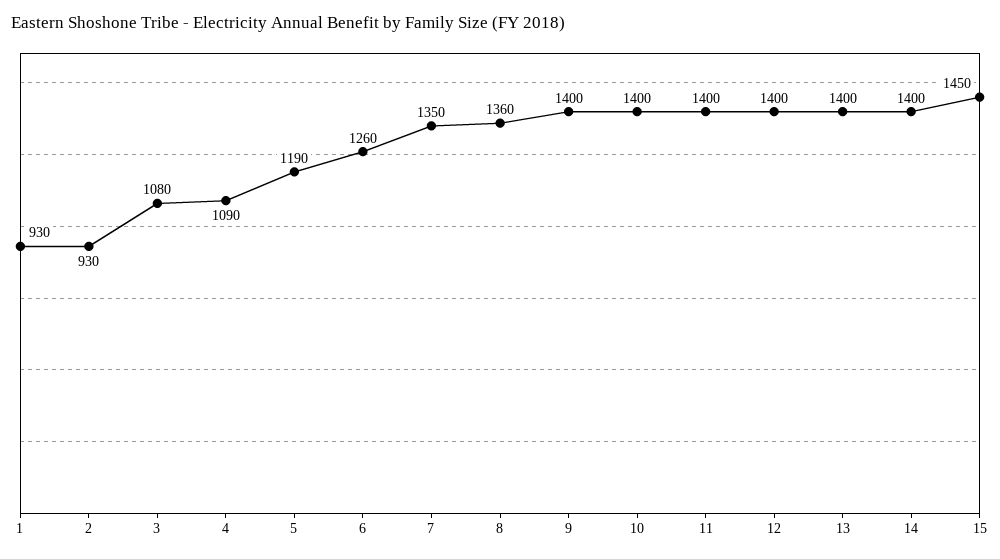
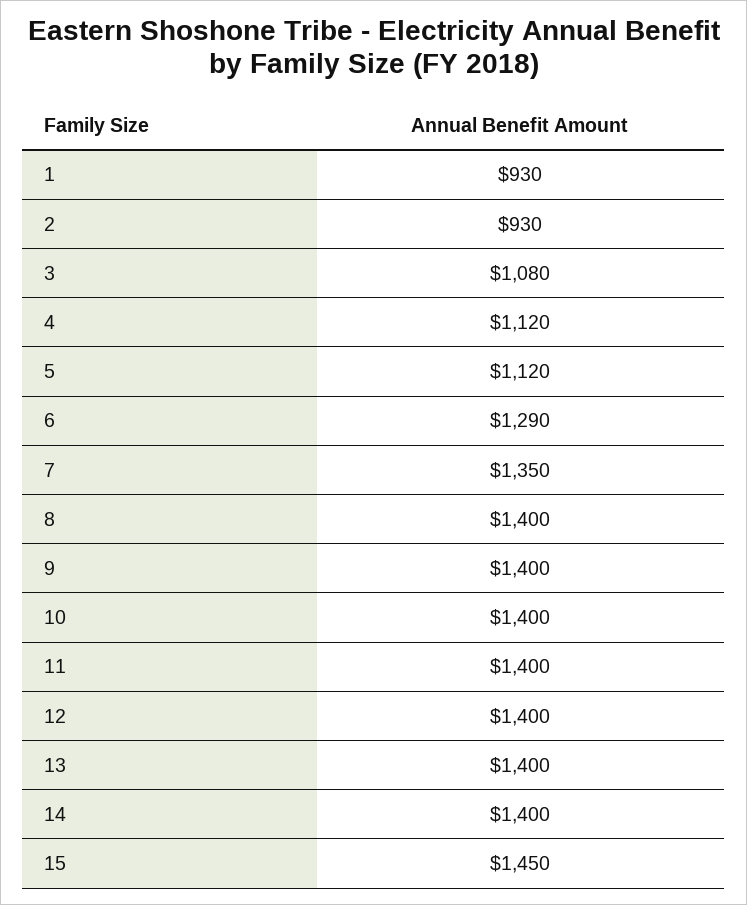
4: 1090 -> 1120
5: 1190 -> 1120
6: 1260 -> 1290
8: 1360 -> 1400

